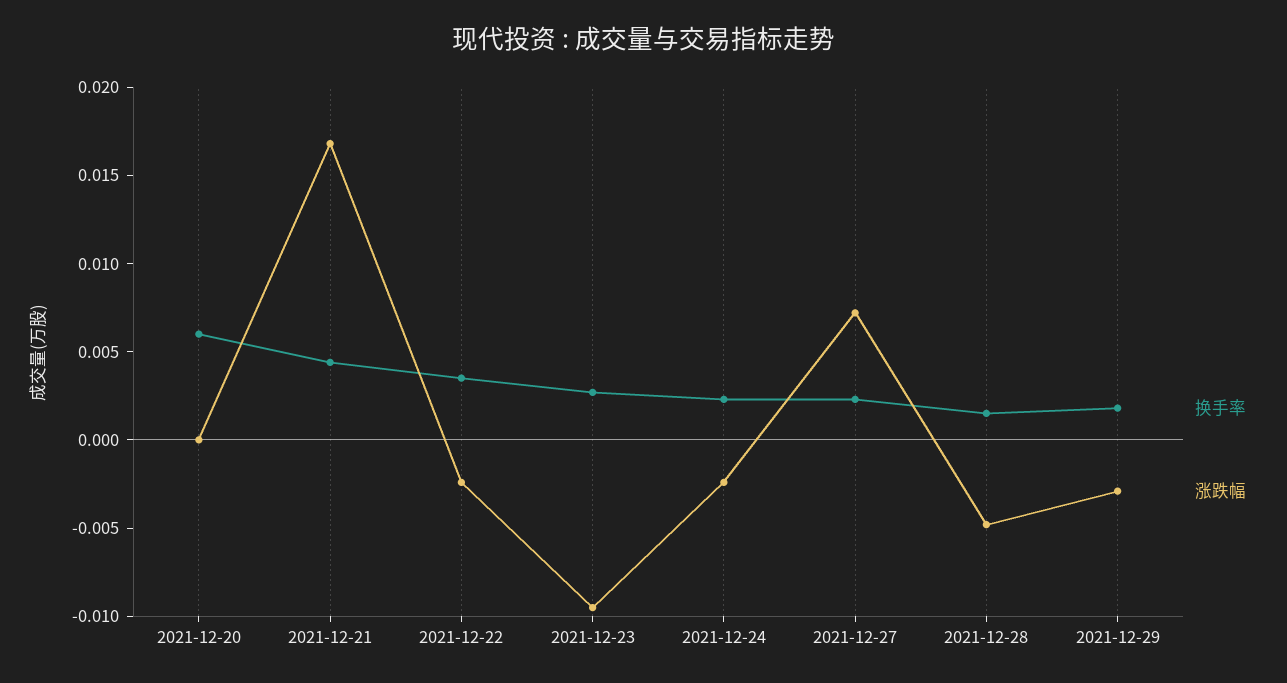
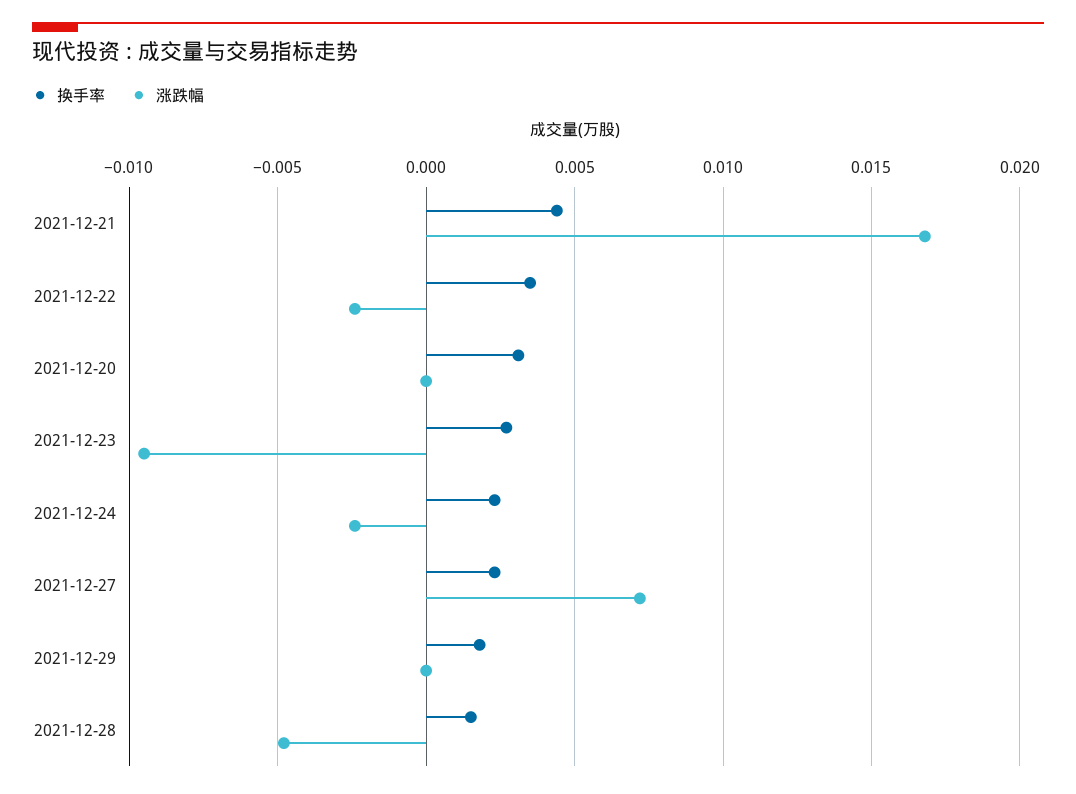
换手率, 2021-12-20: 0.006 -> 0.003
涨跌幅, 2021-12-29: -0.003 -> 0

